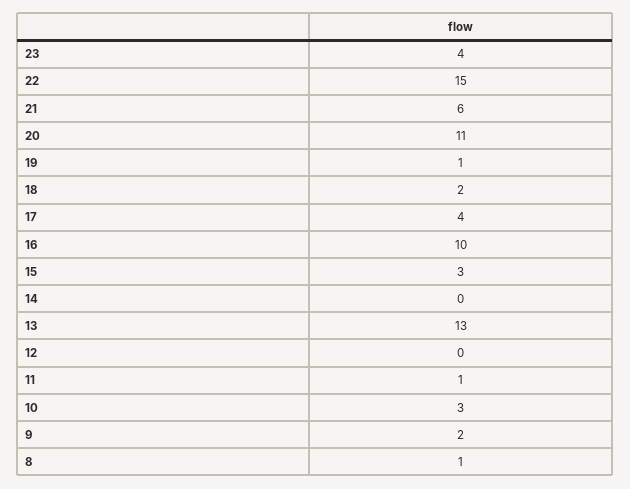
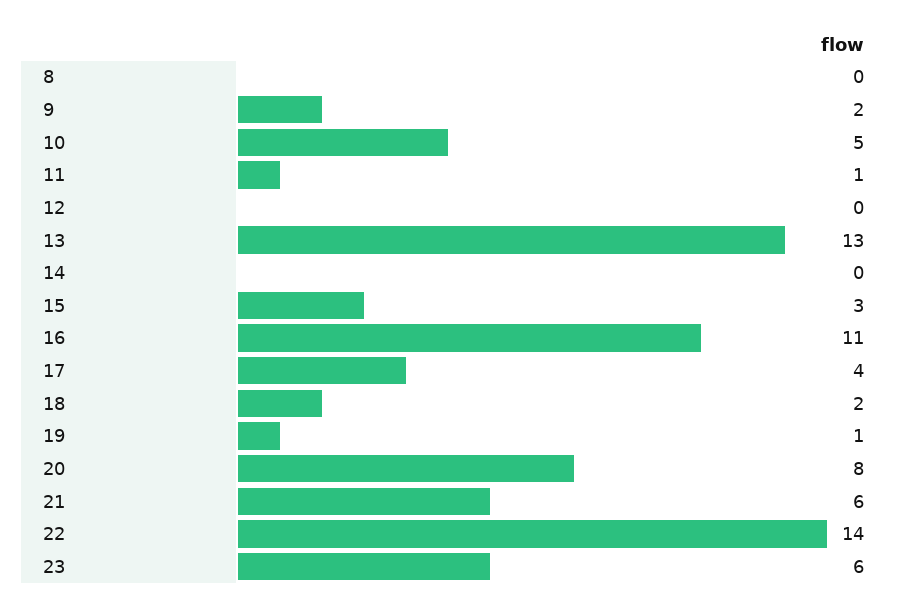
23: 4 -> 6
22: 15 -> 14
20: 11 -> 8
16: 10 -> 11
10: 3 -> 5
8: 1 -> 0

